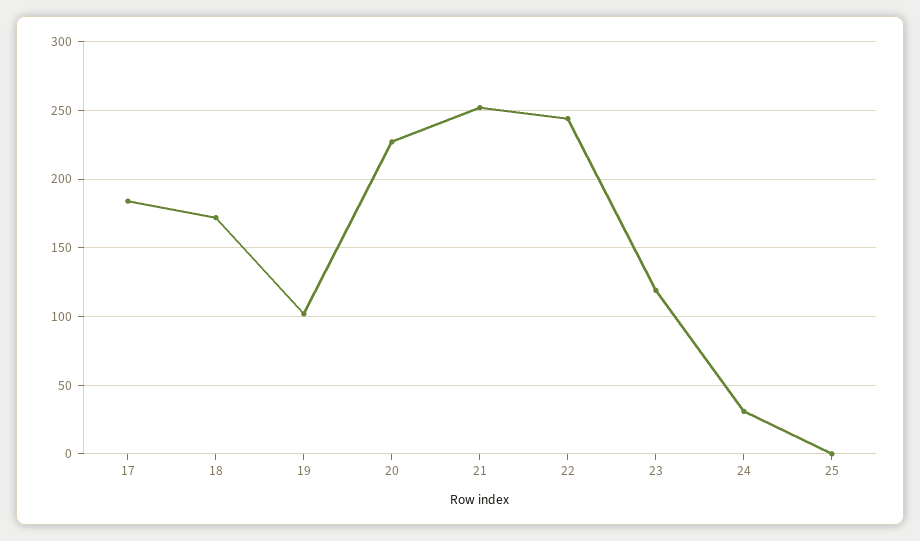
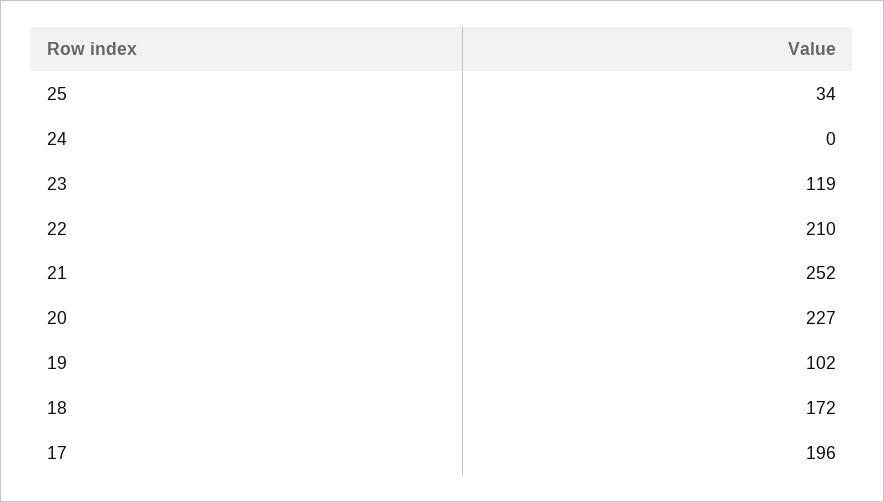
17: 185 -> 196
22: 245 -> 210
24: 30 -> 0
25: 0 -> 34

